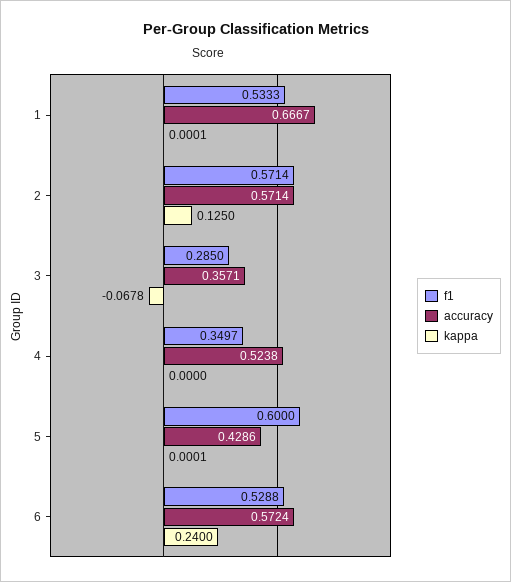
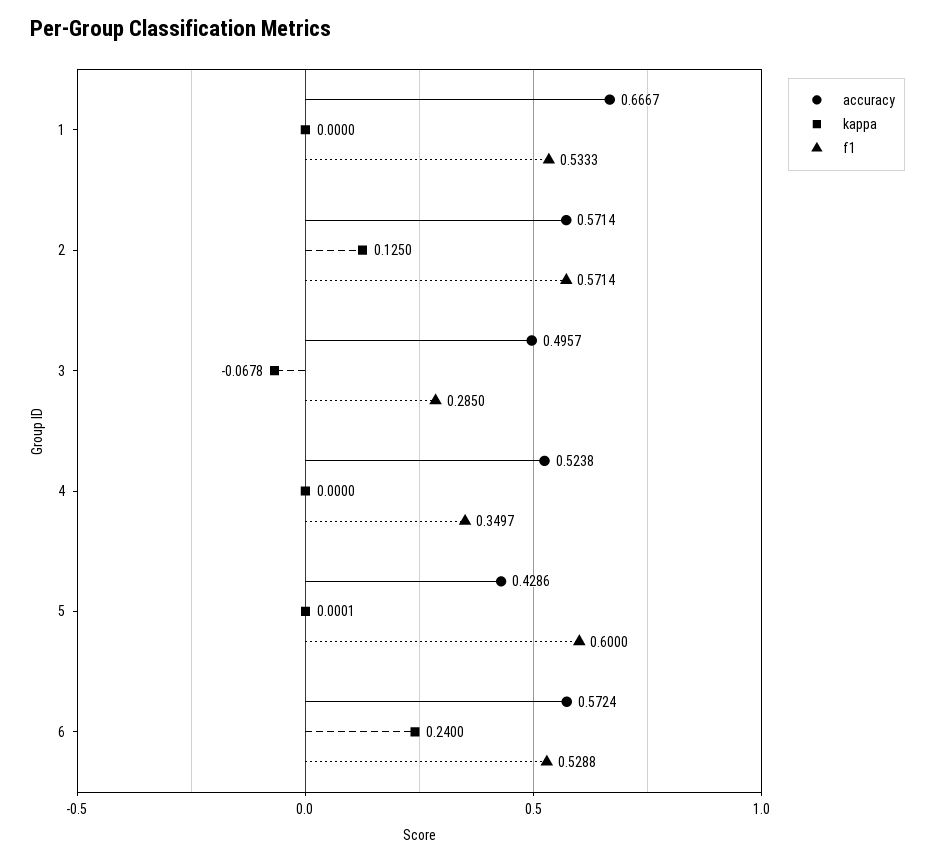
kappa, 1: 0.0001 -> 0
accuracy, 3: 0.3571 -> 0.4957

